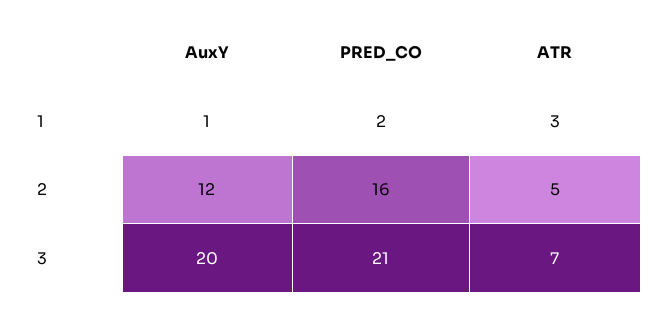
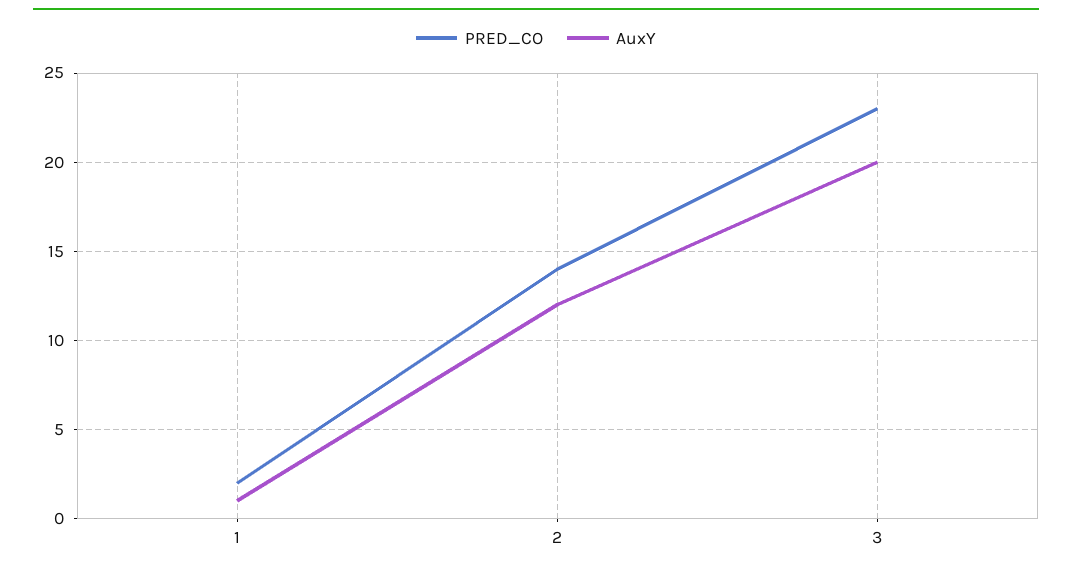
ATR, 1: 3 -> none
PRED_CO, 2: 16 -> 14
ATR, 2: 5 -> none
PRED_CO, 3: 21 -> 23
ATR, 3: 7 -> none

